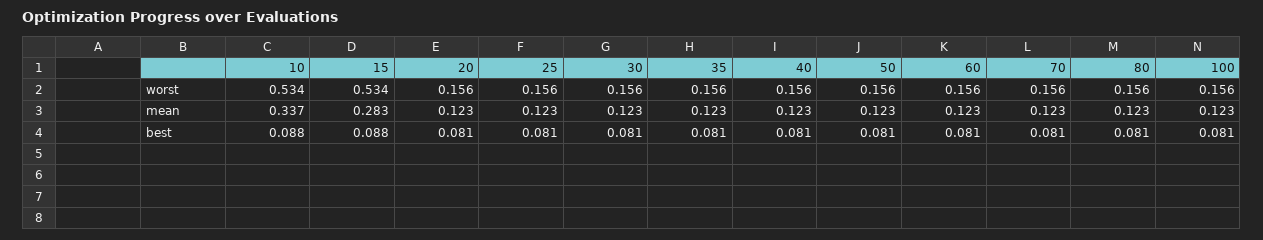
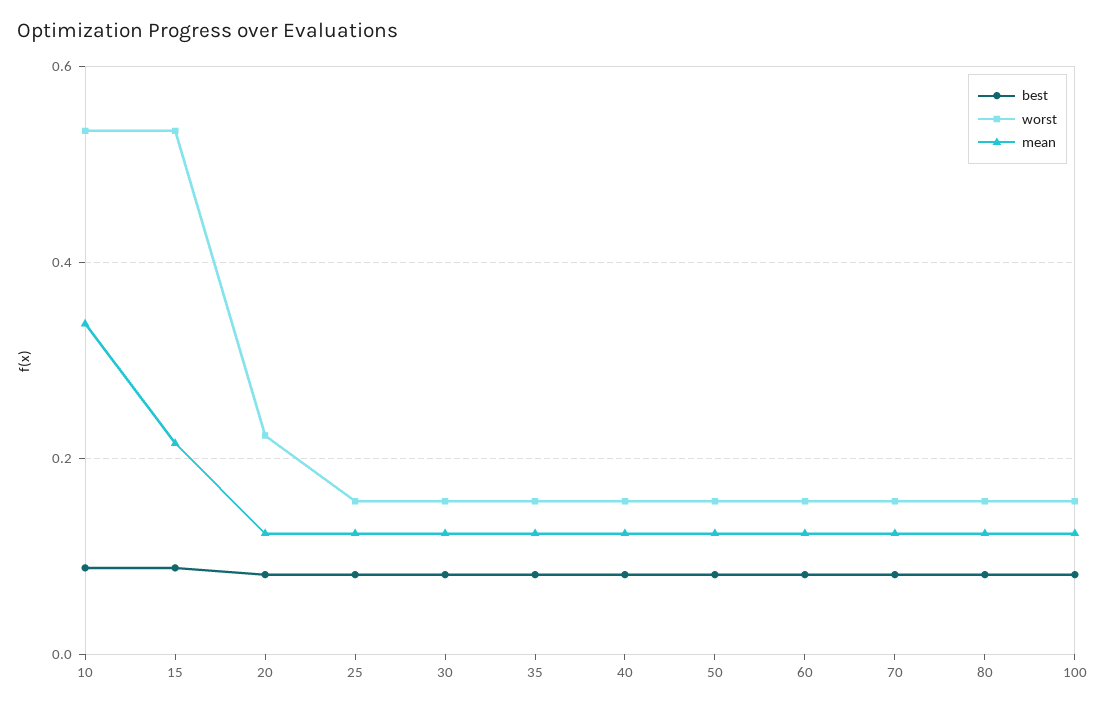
worst, 20: 0.156 -> 0.22
mean, 15: 0.283 -> 0.22

